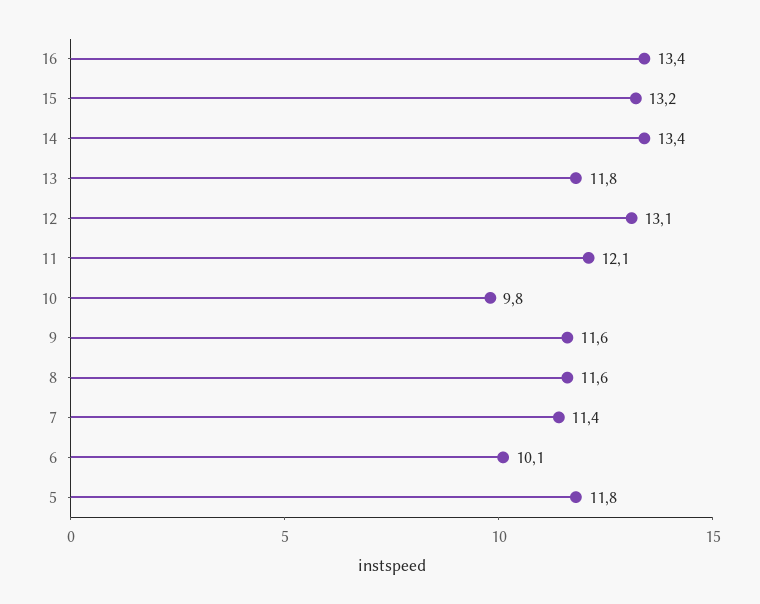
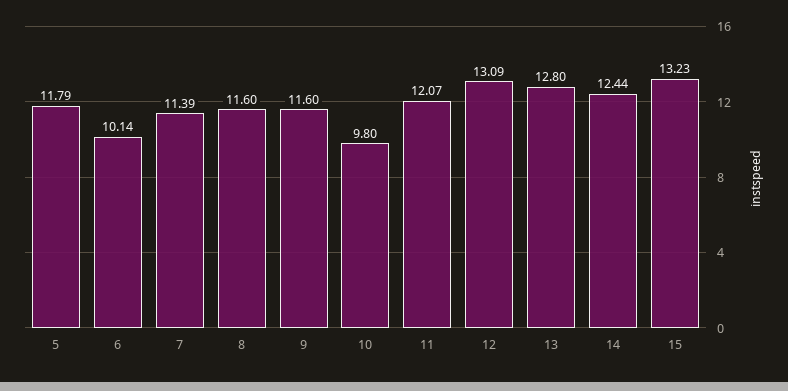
16: 13.4 -> none
14: 13.4 -> 12.44
13: 11.8 -> 12.8

